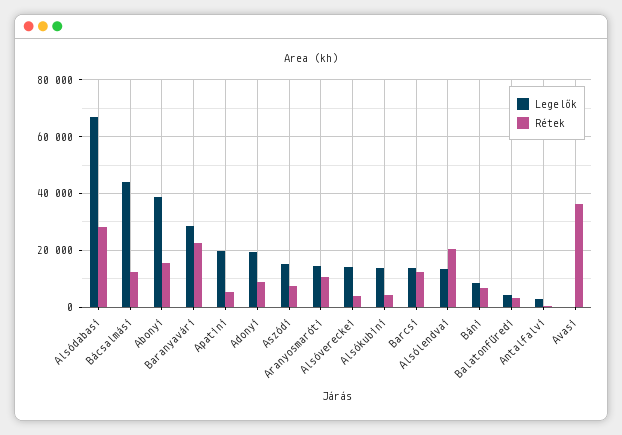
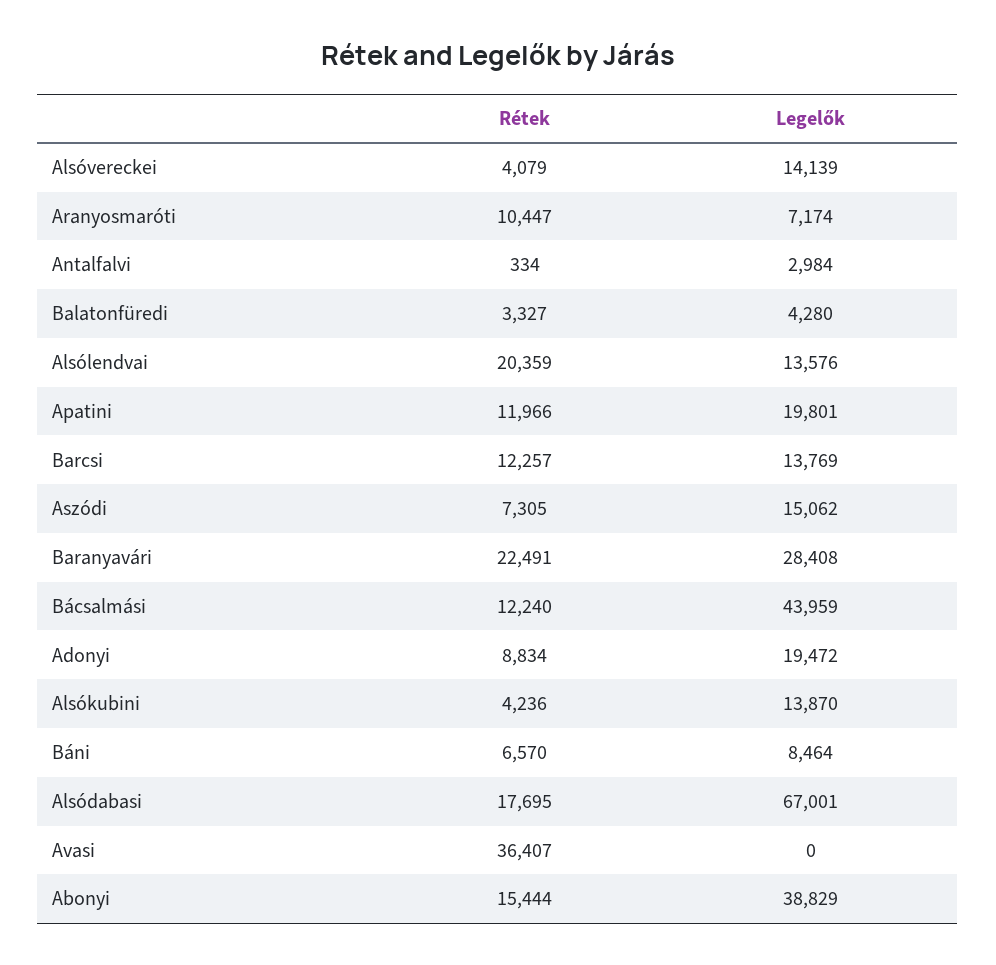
Rétek, Alsódabasi: 27500 -> 17695
Rétek, Apatini: 5000 -> 11966
Legelők, Aranyosmaróti: 15000 -> 7174

